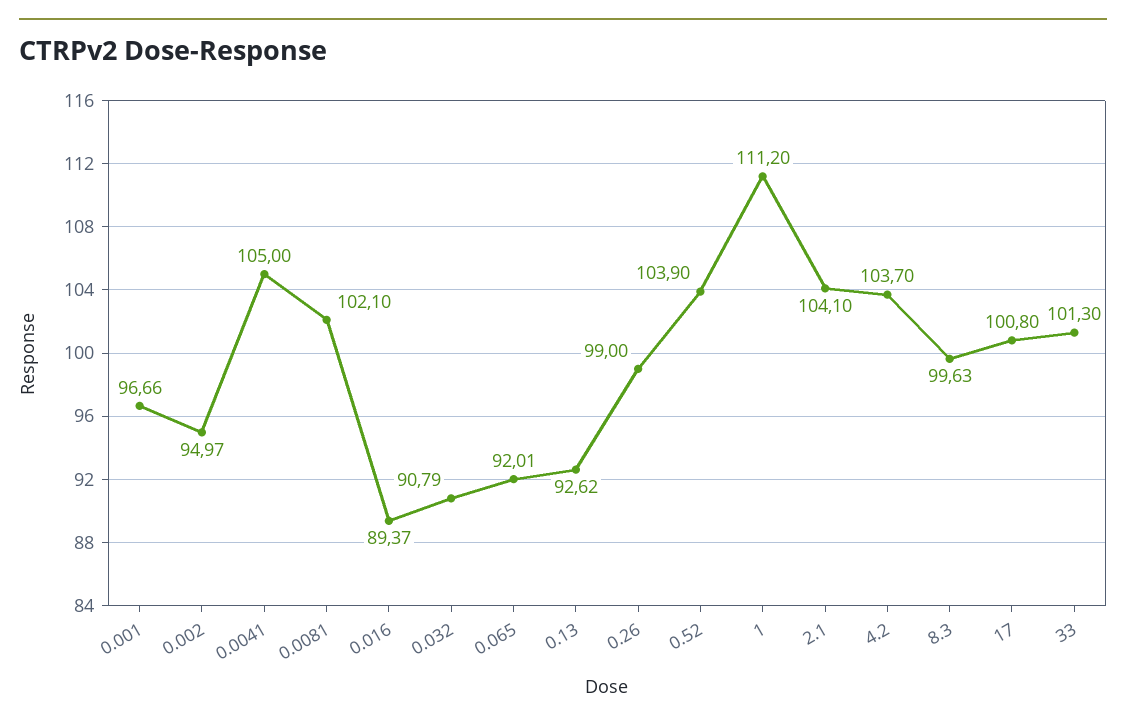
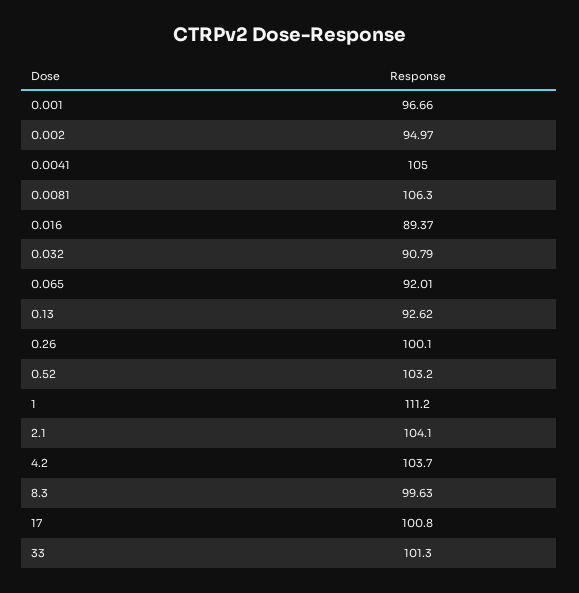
0.0081: 102.1 -> 106.3
0.26: 99 -> 100.1
0.52: 103.9 -> 103.2

